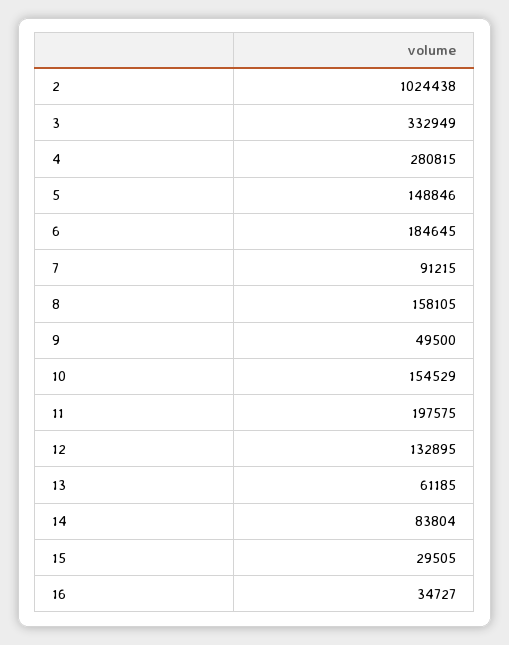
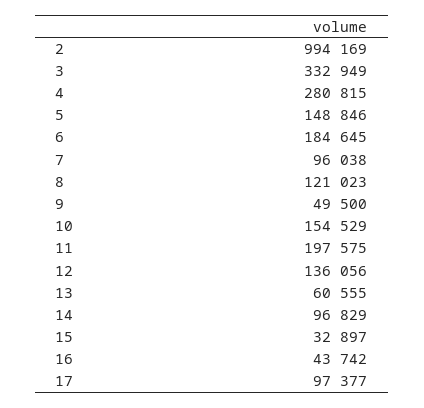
2: 1024438 -> 994169
7: 91215 -> 96038
8: 158105 -> 121023
12: 132895 -> 136056
13: 61185 -> 60555
14: 83804 -> 96829
15: 29505 -> 32897
16: 34727 -> 43742
17: none -> 97377

